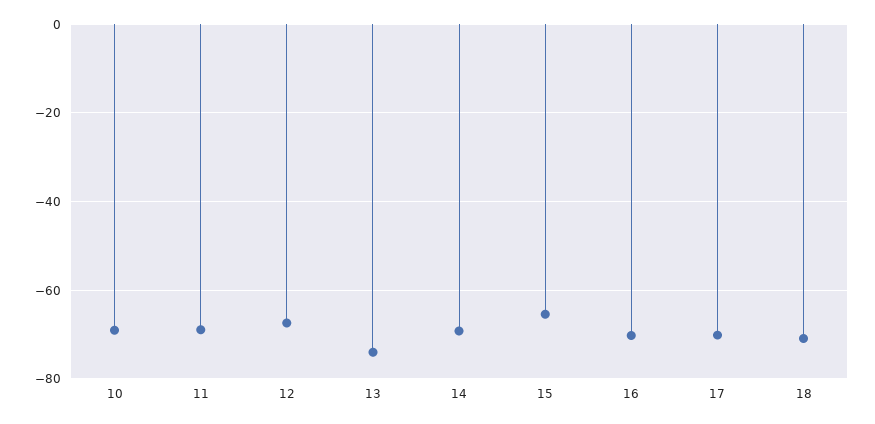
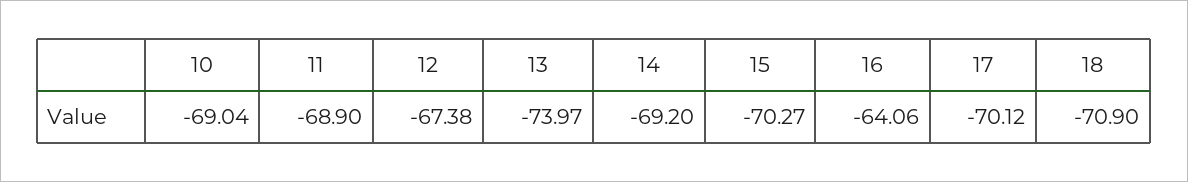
15: -66 -> -70.27
16: -70 -> -64.06

